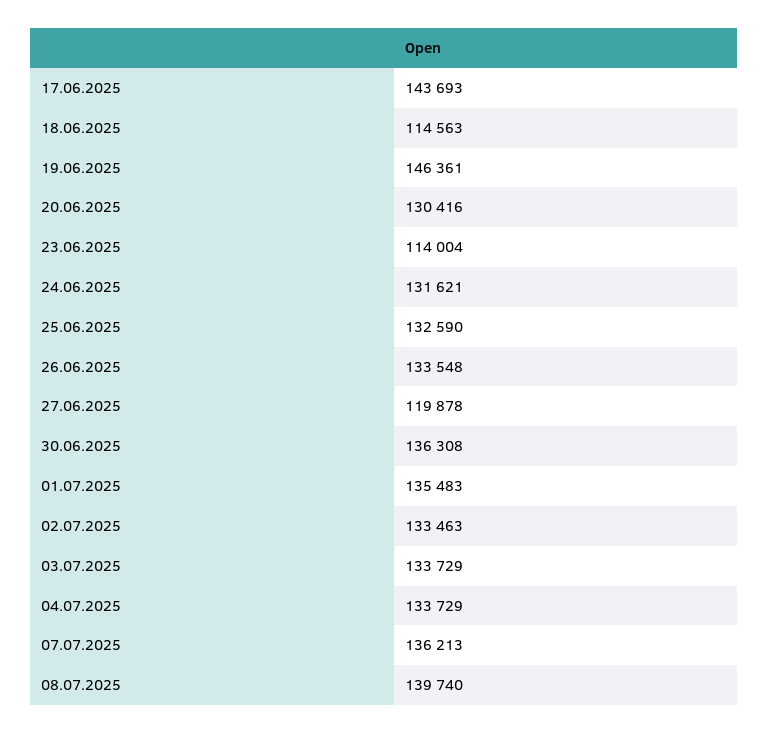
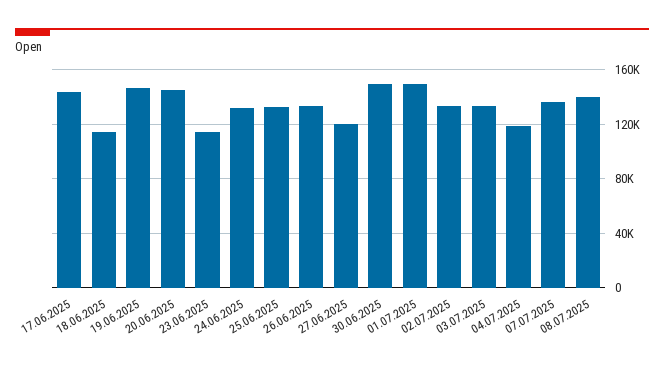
20.06.2025: 130416 -> 145000
30.06.2025: 136308 -> 150000
01.07.2025: 135483 -> 150000
04.07.2025: 133729 -> 120000

